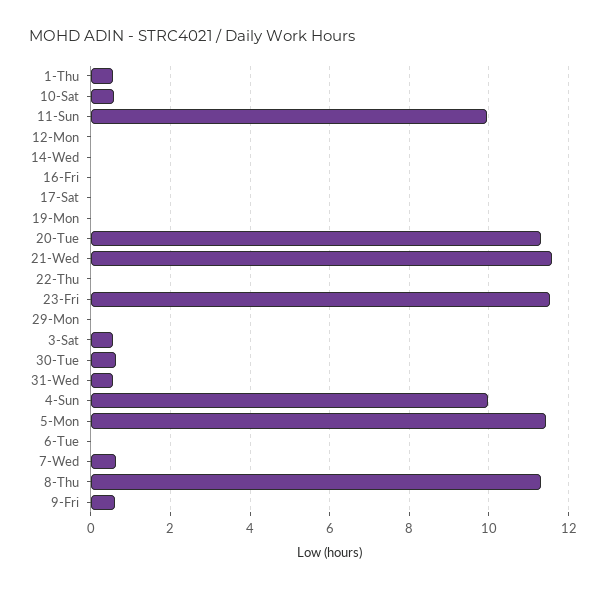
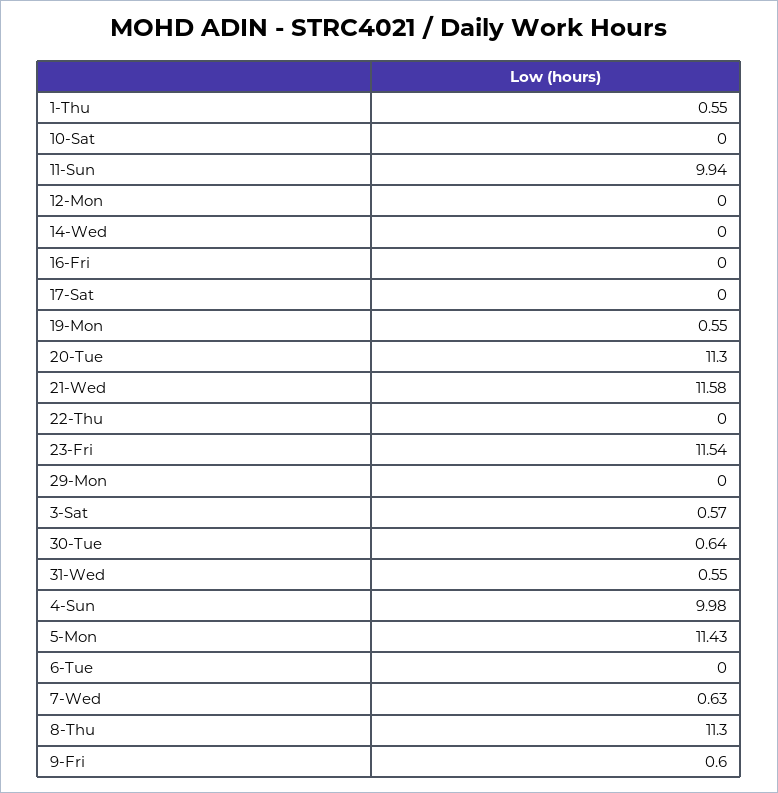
10-Sat: 0.6 -> 0
19-Mon: 0 -> 0.55

